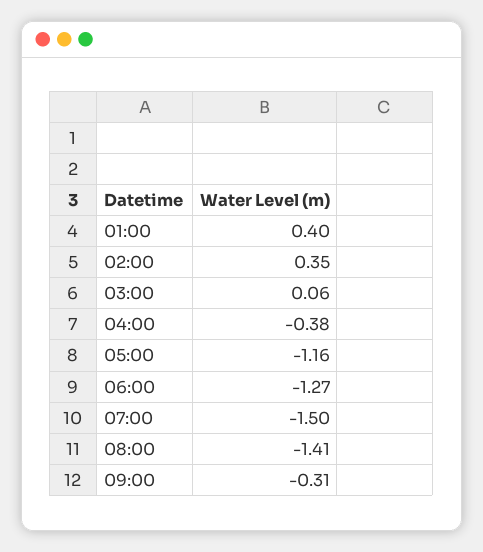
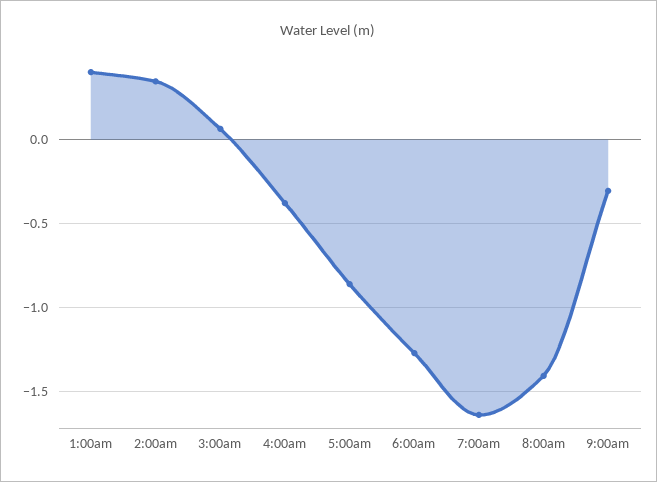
05:00: -1.16 -> -0.85
07:00: -1.5 -> -1.65

